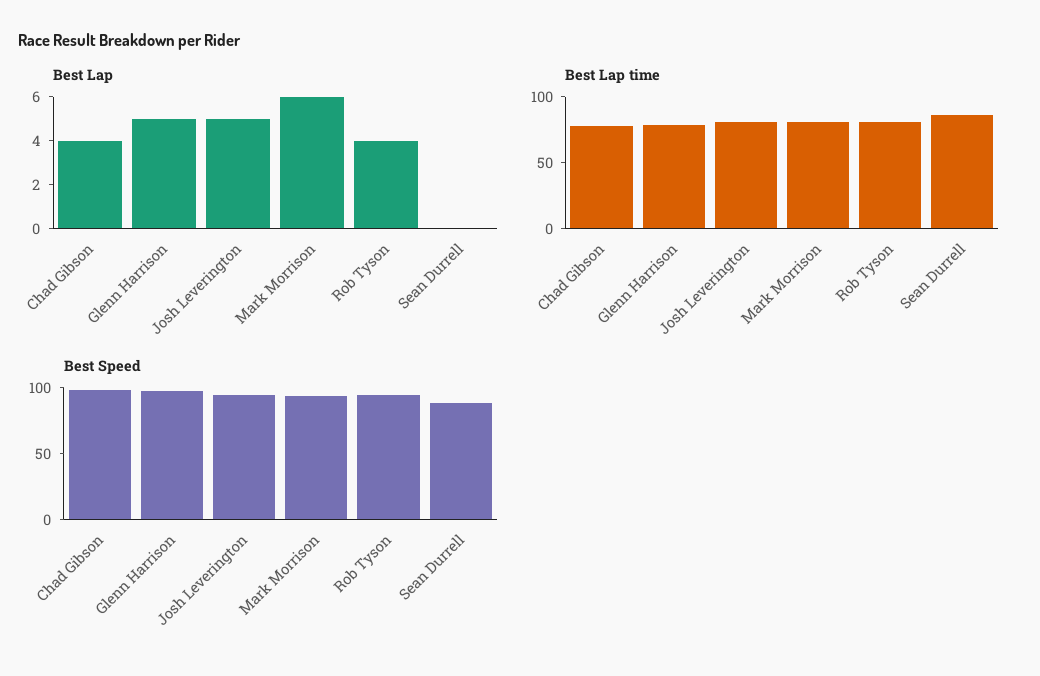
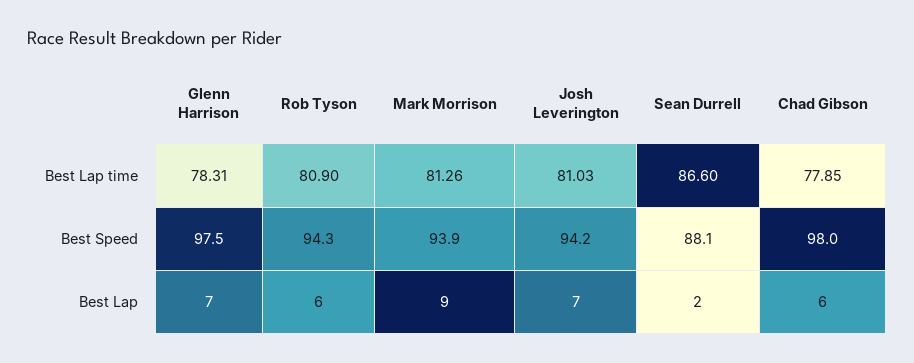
Best Lap, Chad Gibson: 4 -> 6
Best Lap, Glenn Harrison: 5 -> 7
Best Lap, Josh Leverington: 5 -> 7
Best Lap, Mark Morrison: 6 -> 9
Best Lap, Rob Tyson: 4 -> 6
Best Lap, Sean Durrell: 0 -> 2

